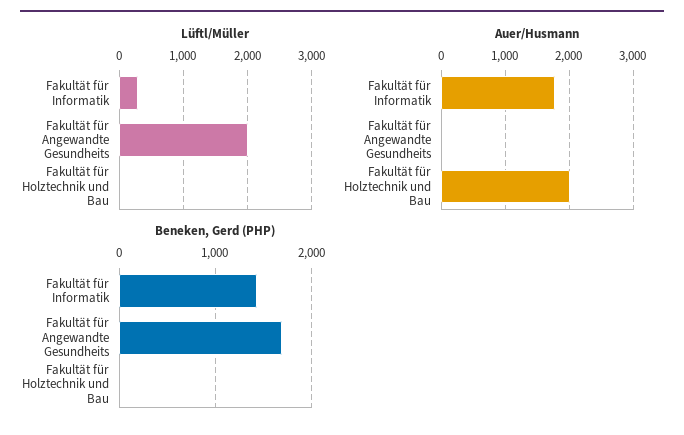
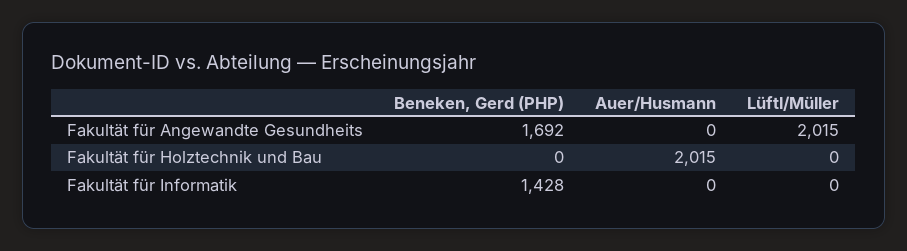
Lüftl/Müller, Fakultät für Informatik: 300 -> 0
Auer/Husmann, Fakultät für Informatik: 1800 -> 0

